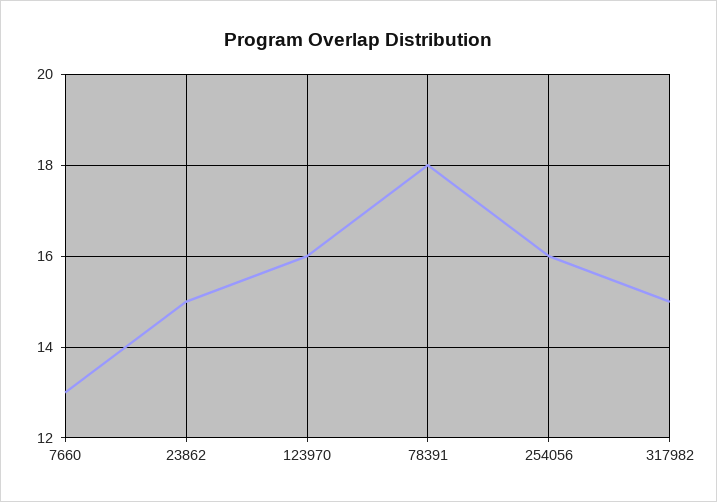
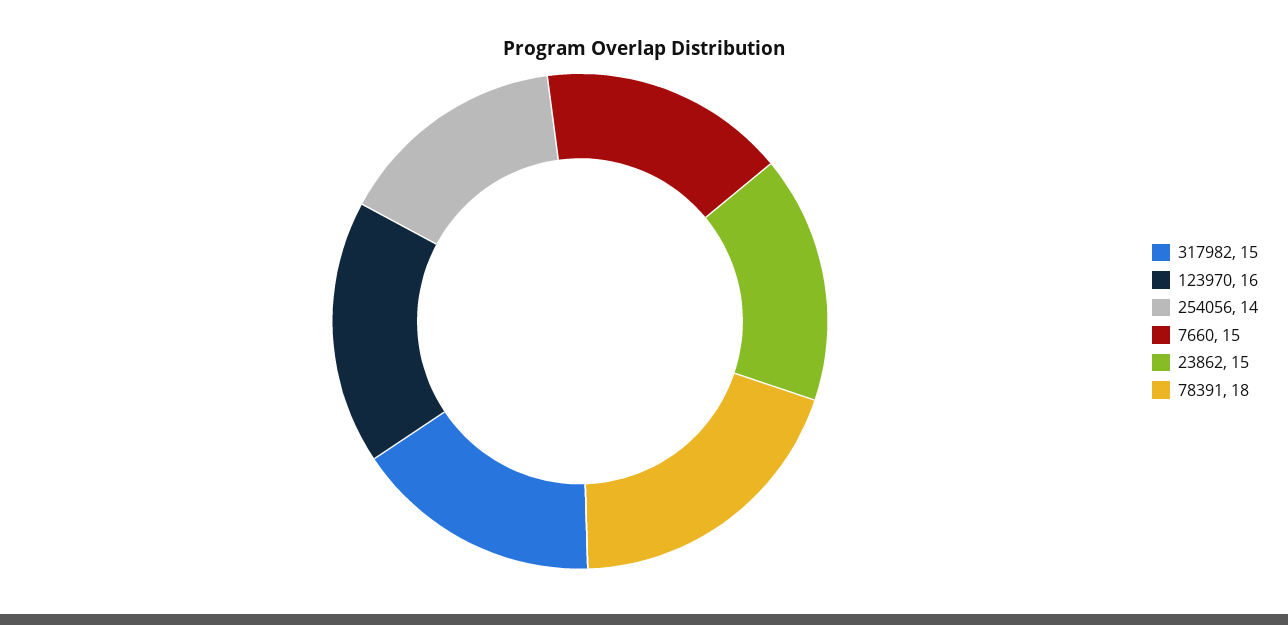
7660: 13 -> 15
254056: 16 -> 14

